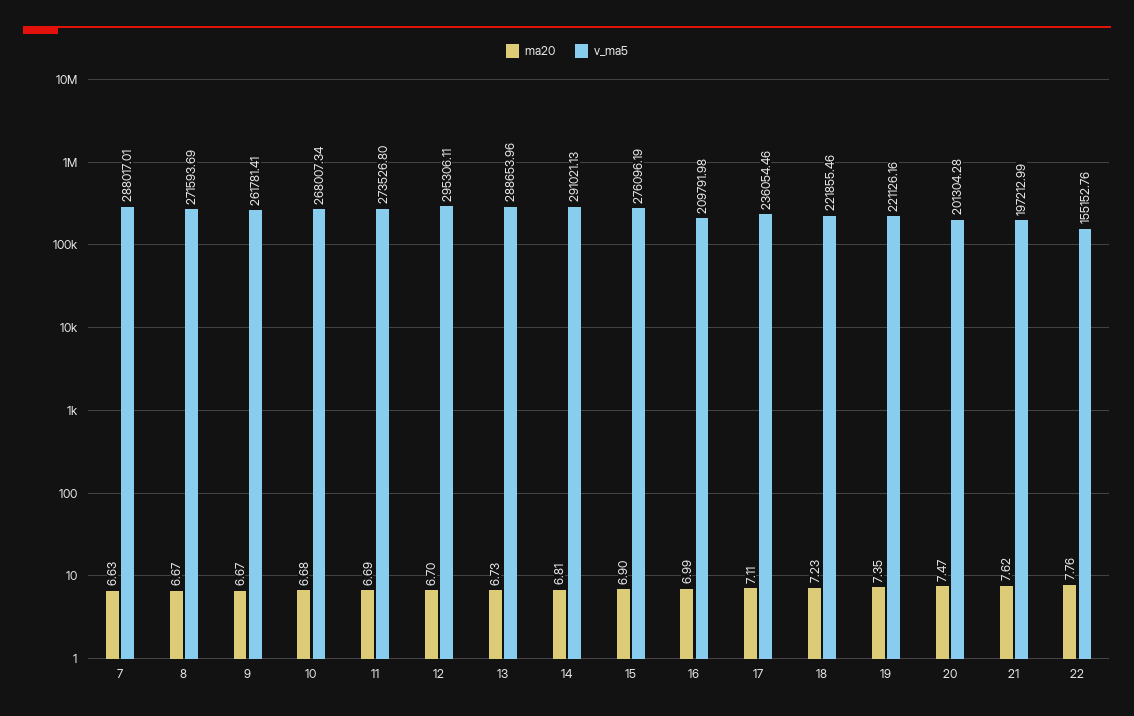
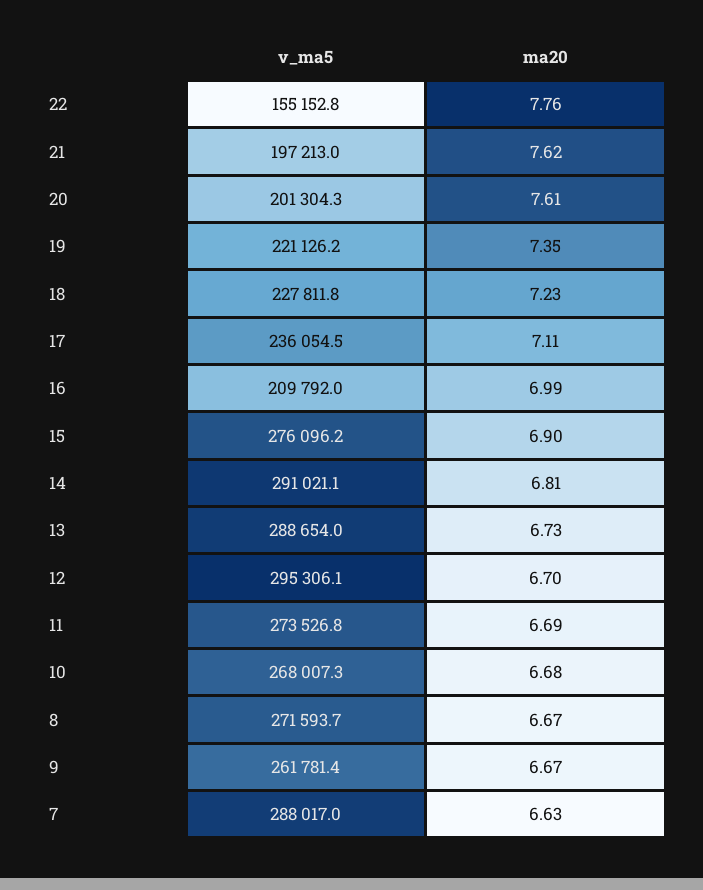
v_ma5, 18: 221855.46 -> 227811.8
ma20, 20: 7.47 -> 7.61

